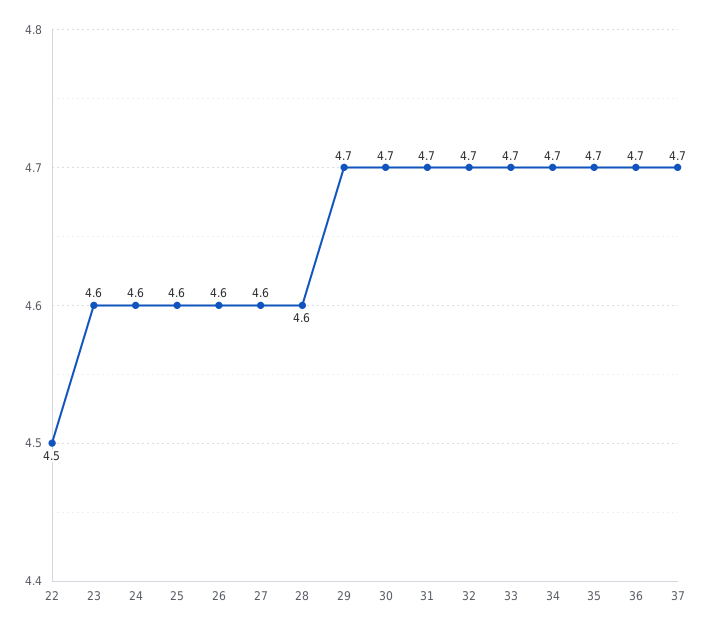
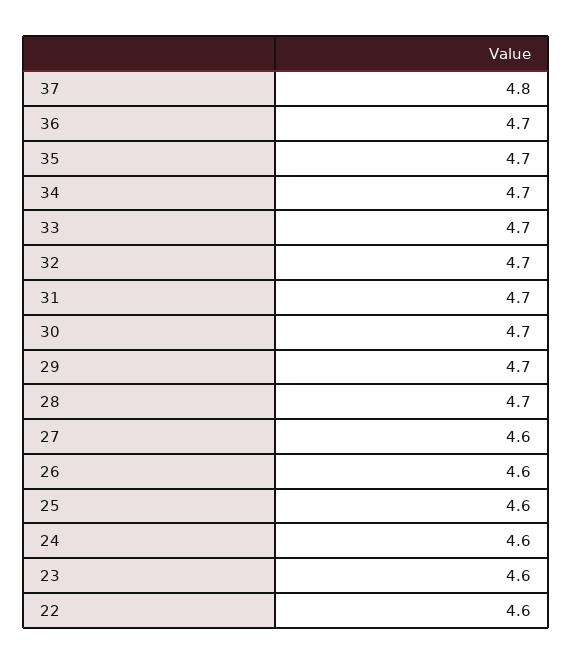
22: 4.5 -> 4.6
28: 4.6 -> 4.7
37: 4.7 -> 4.8

